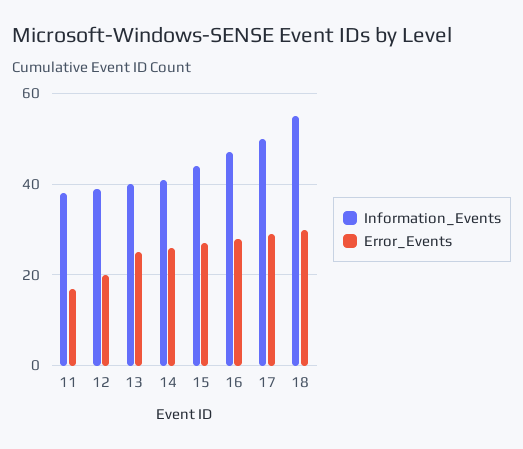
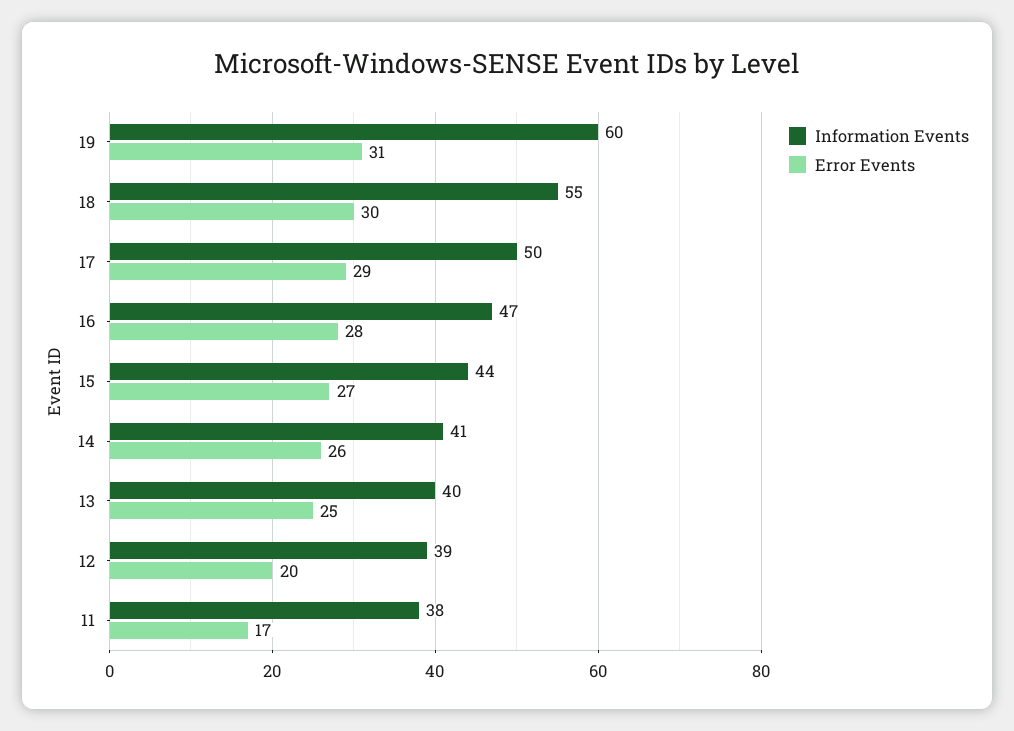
Information_Events, 19: none -> 60
Error_Events, 19: none -> 31

